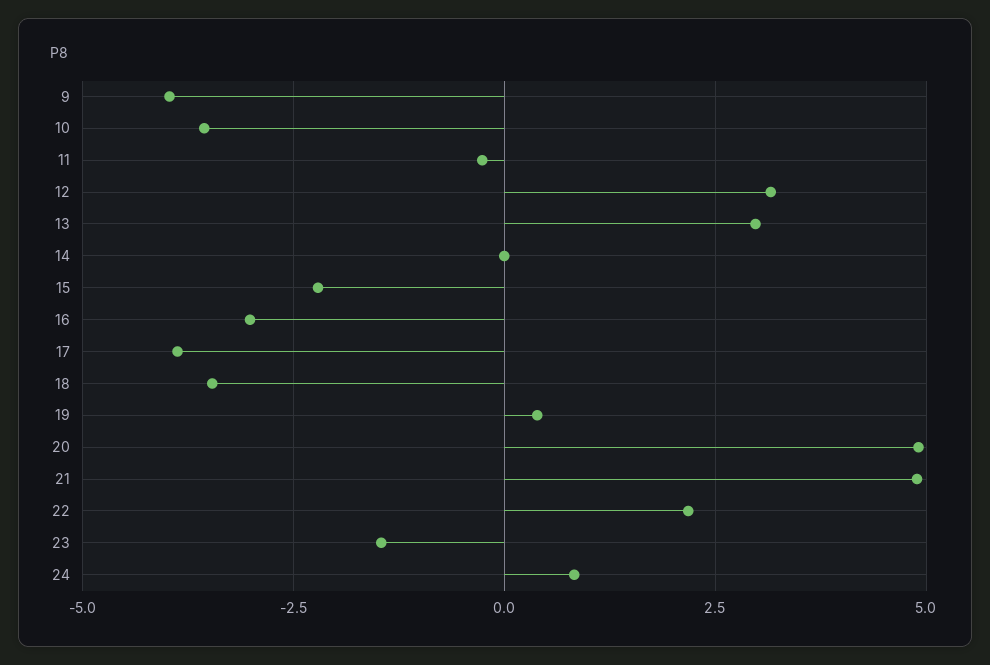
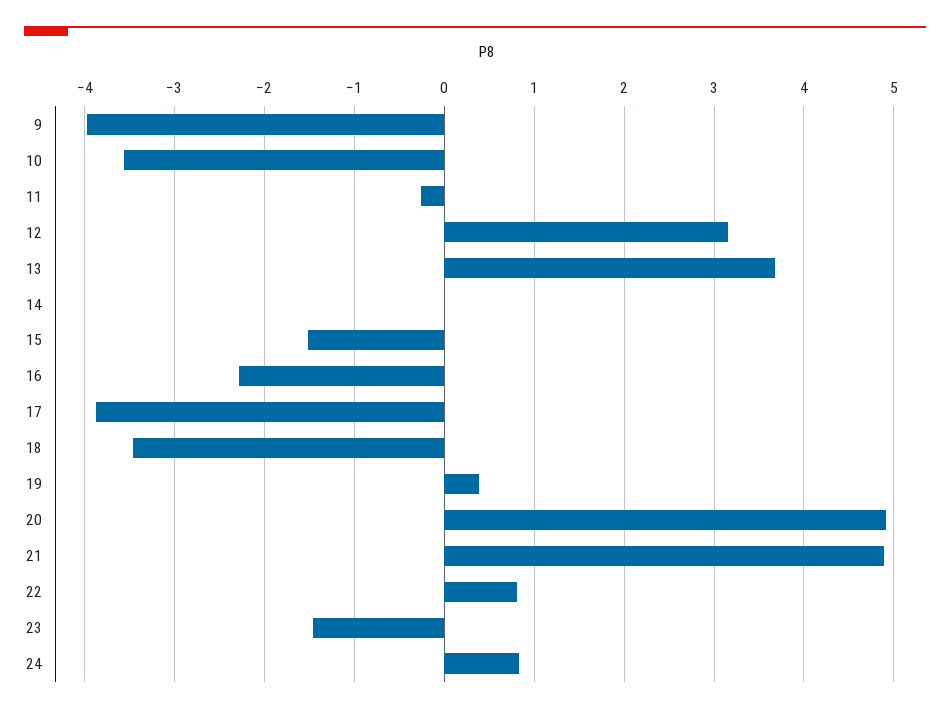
13: 3 -> 3.7
15: -2.25 -> -1.5
16: -3 -> -2.3
22: 2.25 -> 0.8

